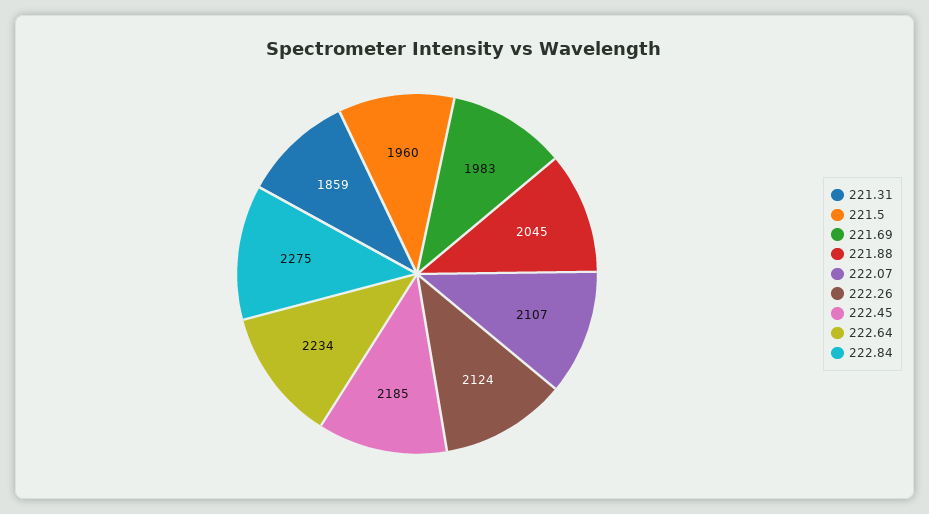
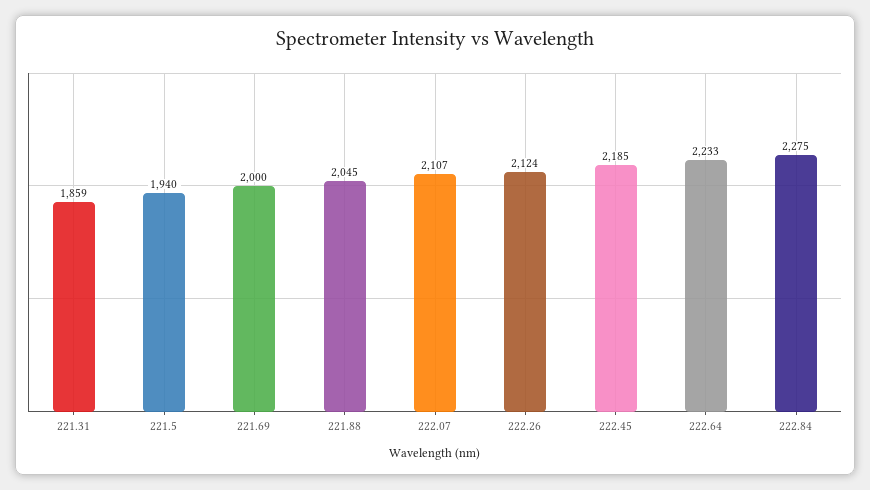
221.5: 1960 -> 1940
221.69: 1983 -> 2000
222.64: 2234 -> 2233

